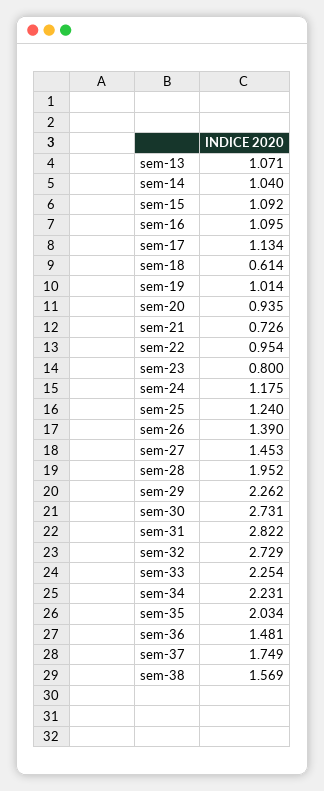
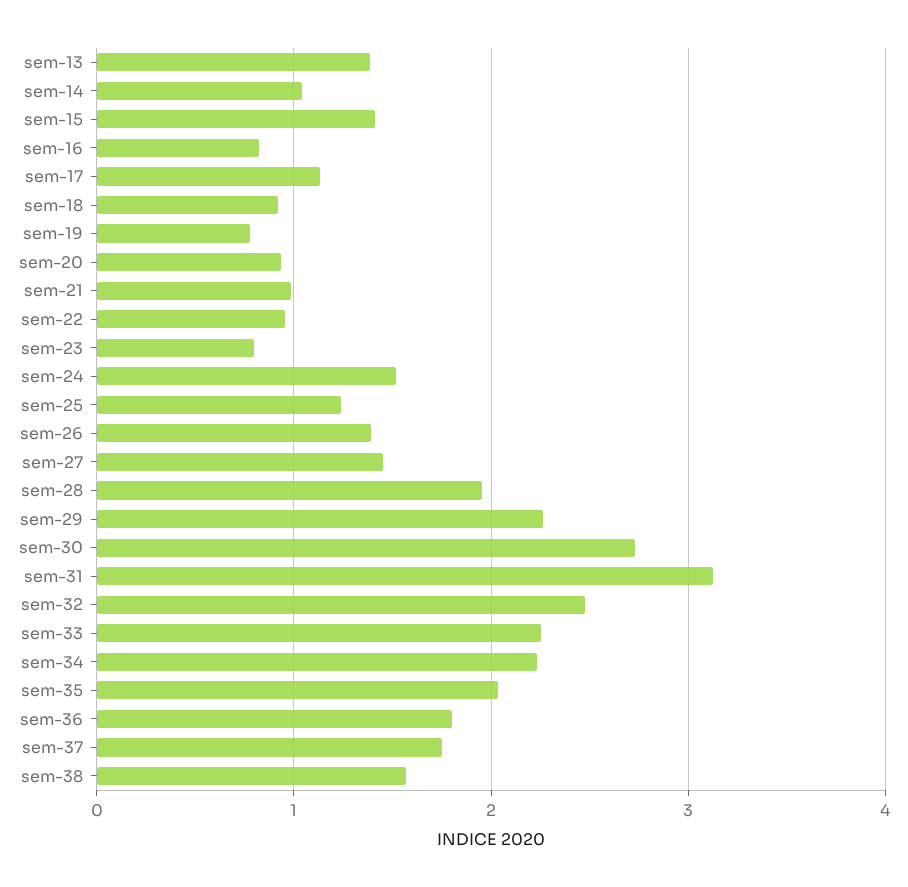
sem-13: 1.071 -> 1.4
sem-15: 1.092 -> 1.4
sem-16: 1.095 -> 0.8
sem-18: 0.614 -> 0.9
sem-19: 1.014 -> 0.8
sem-21: 0.726 -> 1
sem-24: 1.175 -> 1.5
sem-31: 2.822 -> 3.1
sem-32: 2.729 -> 2.5
sem-36: 1.481 -> 1.8

